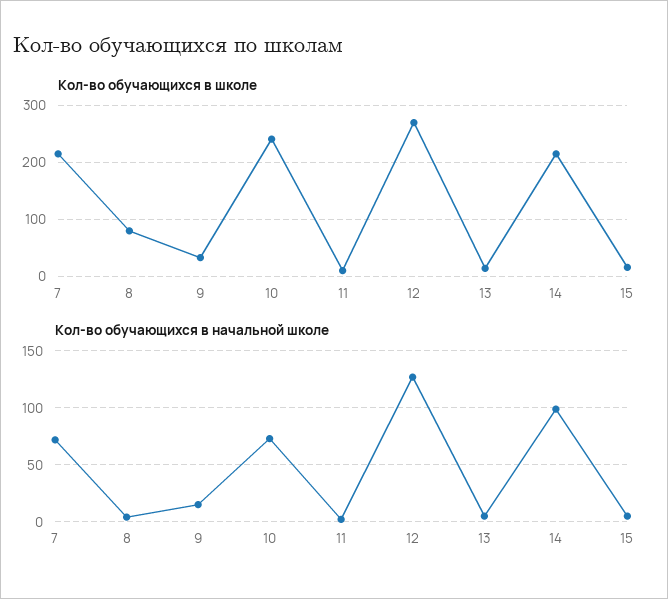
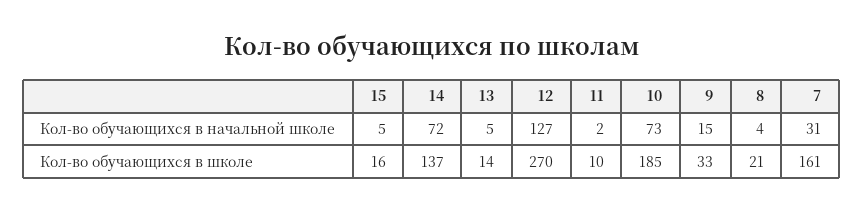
Кол-во обучающихся в школе, 7: 220 -> 161
Кол-во обучающихся в школе, 8: 80 -> 21
Кол-во обучающихся в школе, 10: 240 -> 185
Кол-во обучающихся в школе, 14: 220 -> 137
Кол-во обучающихся в начальной школе, 7: 70 -> 31
Кол-во обучающихся в начальной школе, 14: 100 -> 72

